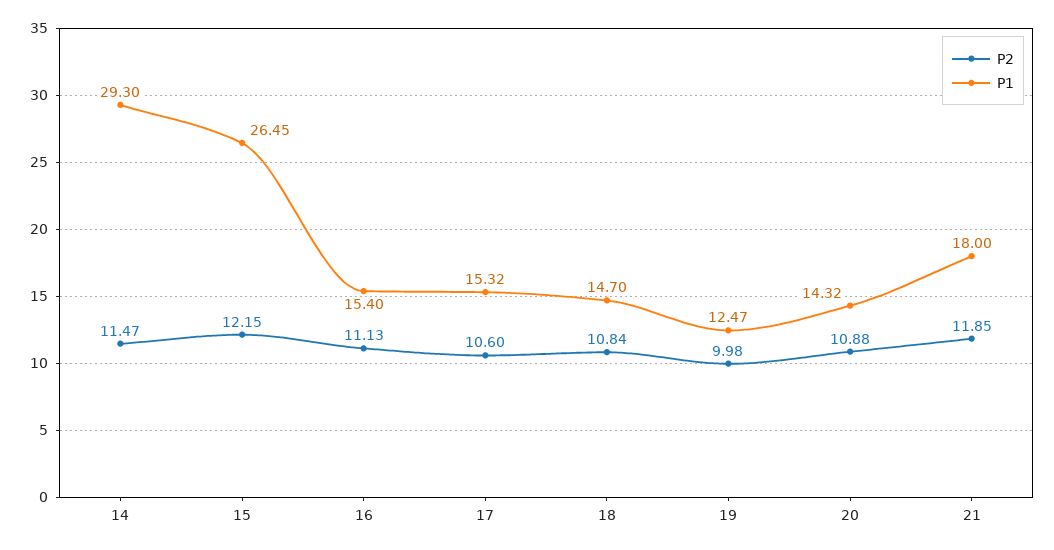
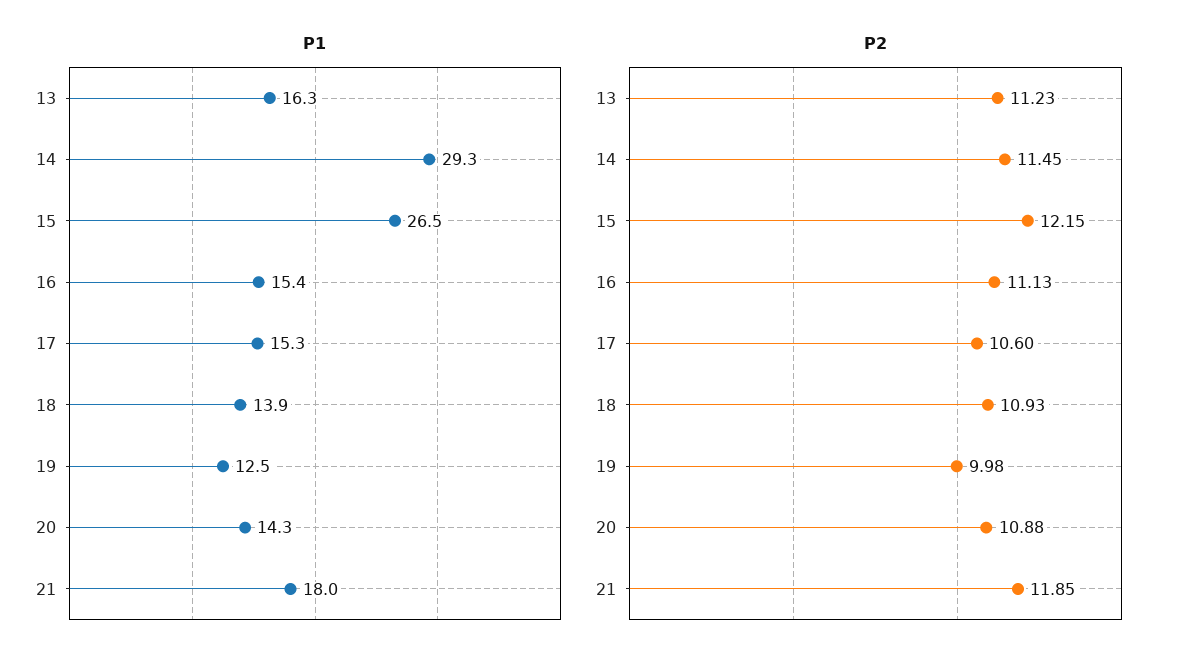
P2, 14: 11.47 -> 11.45
P2, 18: 10.84 -> 10.93
P1, 18: 14.7 -> 13.9
P1, 13: none -> 16.3
P2, 13: none -> 11.23

